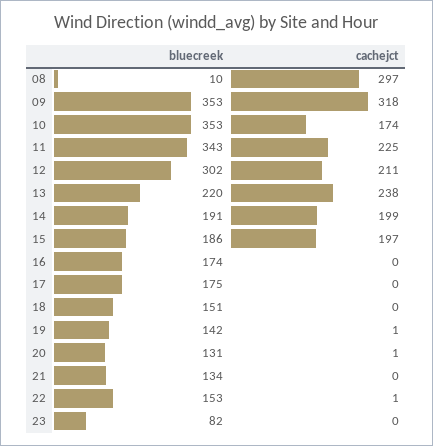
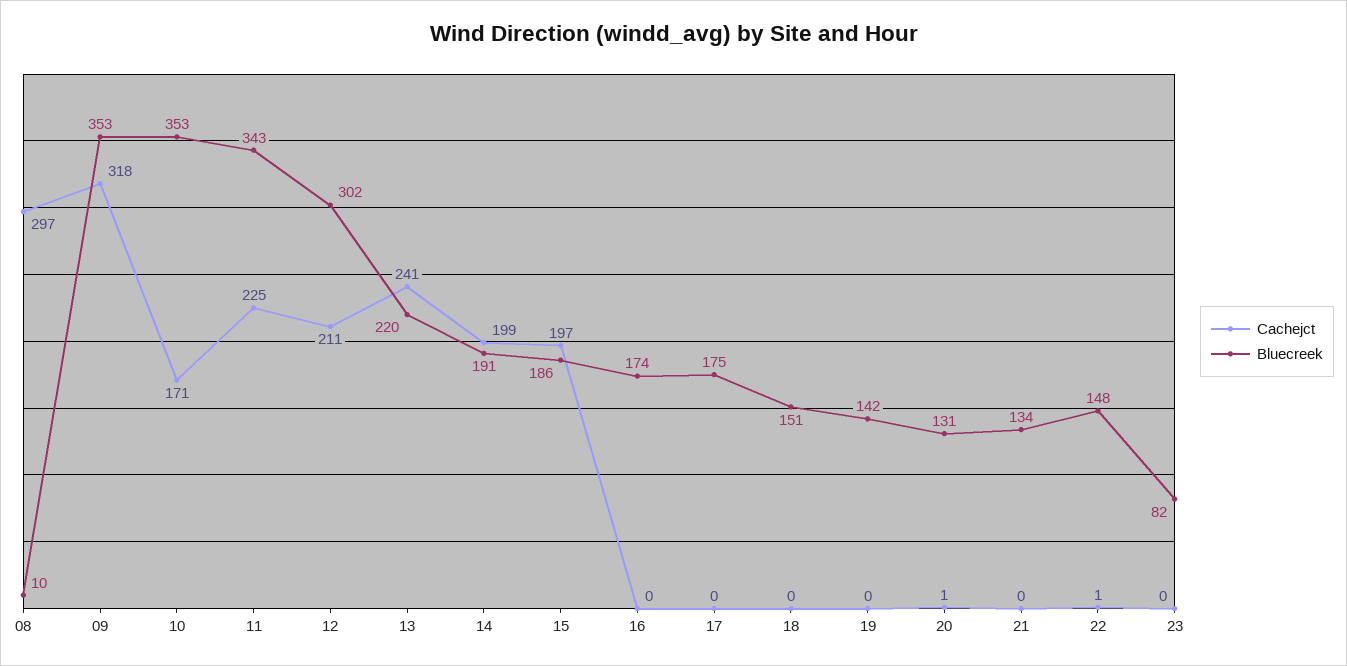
cachejct, 10: 174 -> 171
cachejct, 13: 238 -> 241
cachejct, 19: 1 -> 0
bluecreek, 22: 153 -> 148

